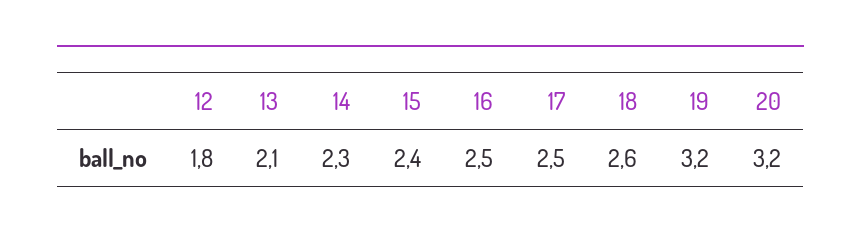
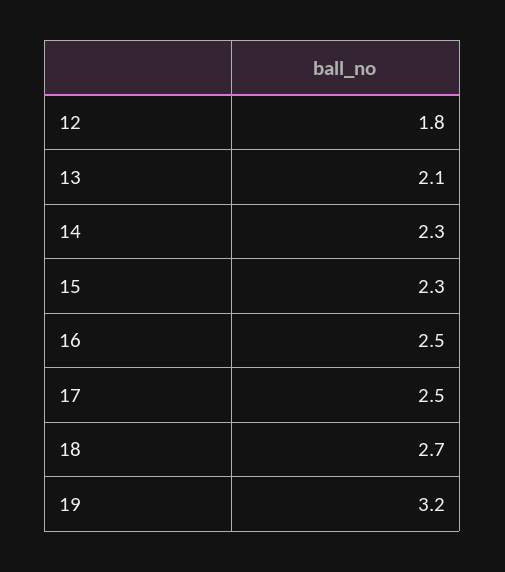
15: 2.4 -> 2.3
18: 2.6 -> 2.7
20: 3.2 -> none

